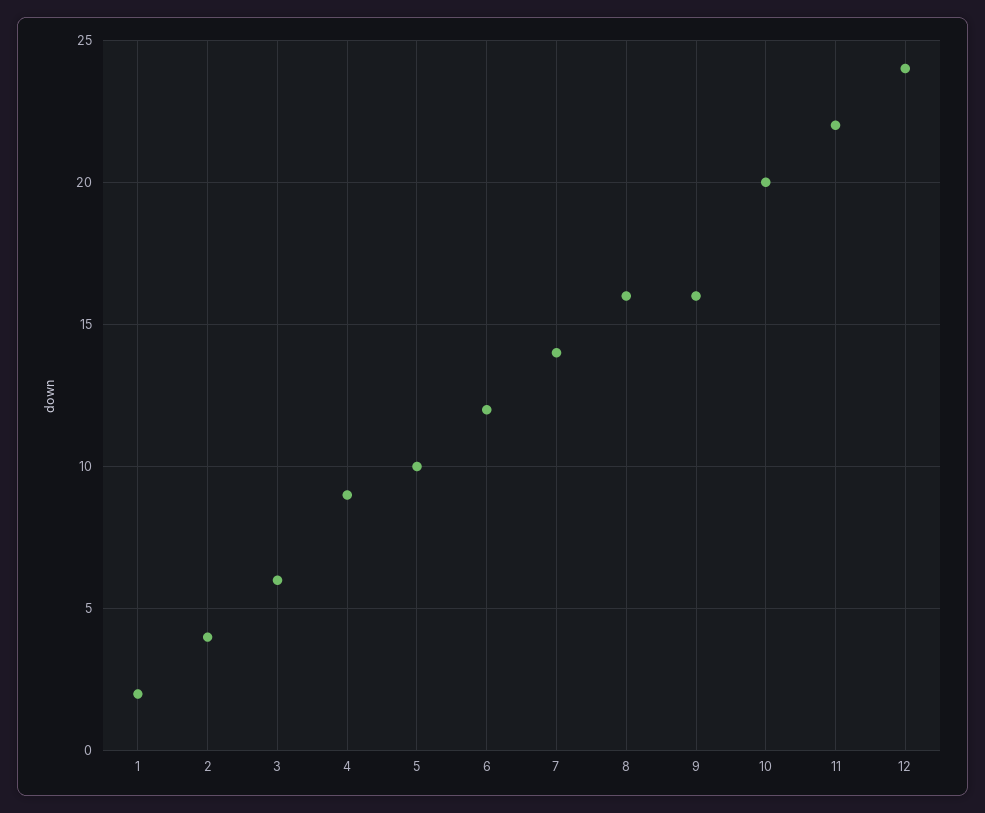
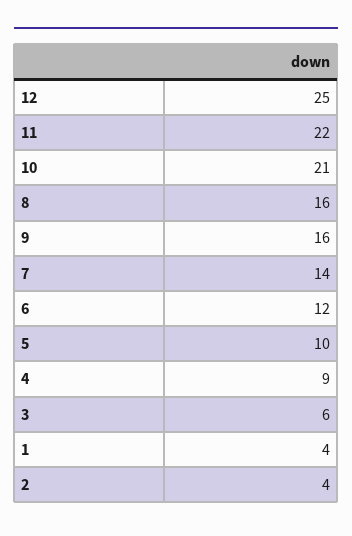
1: 2 -> 4
10: 20 -> 21
12: 24 -> 25

